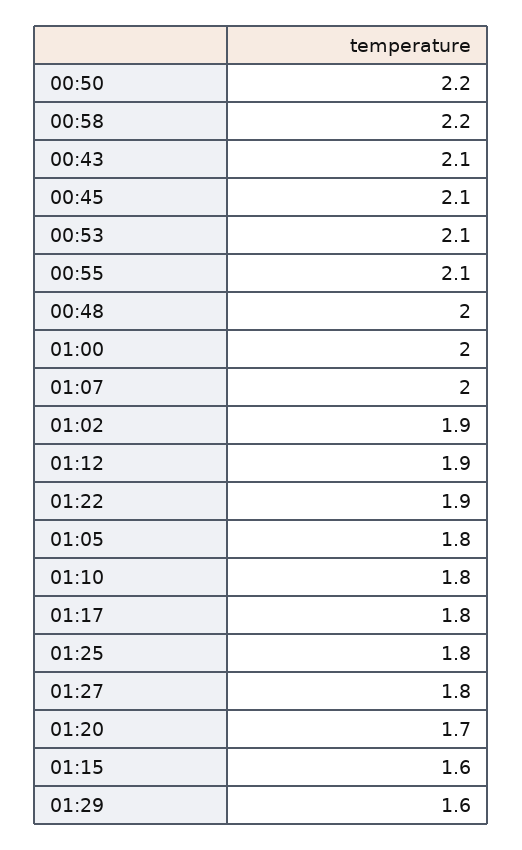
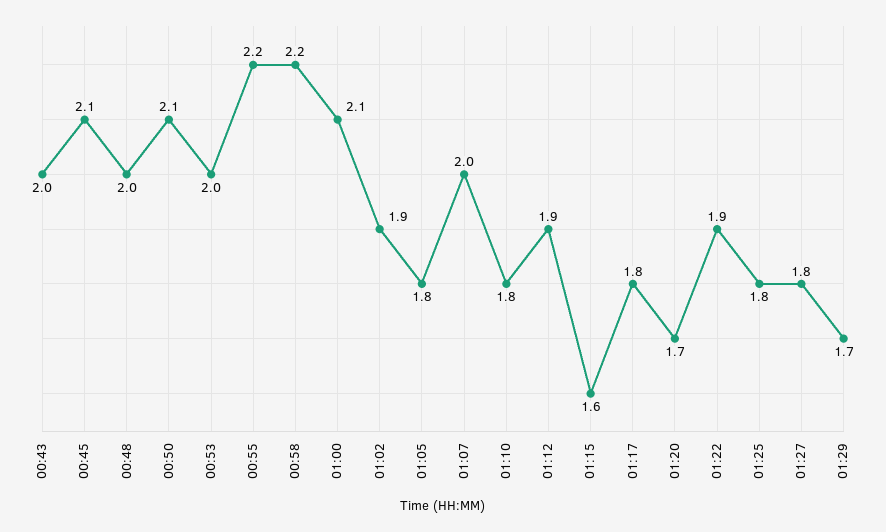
00:50: 2.2 -> 2.1
00:43: 2.1 -> 2
00:53: 2.1 -> 2
00:55: 2.1 -> 2.2
01:00: 2 -> 2.1
01:29: 1.6 -> 1.7

